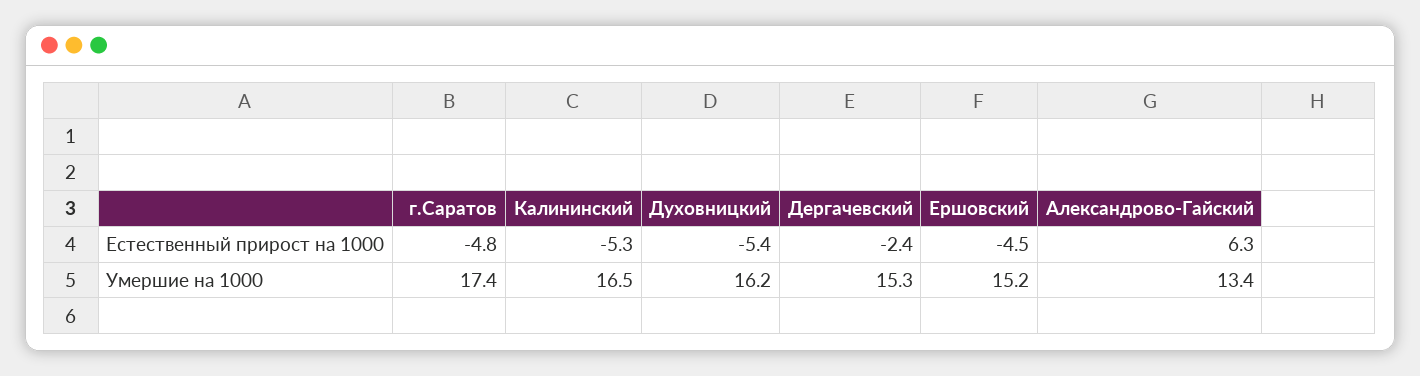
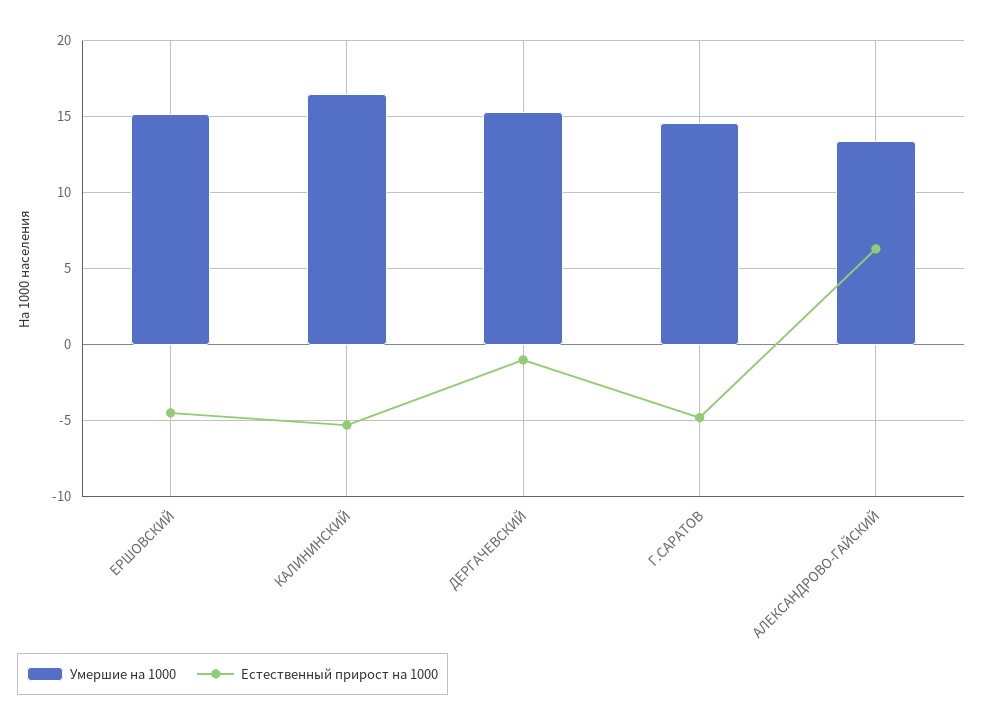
Естественный прирост на 1000, Духовницкий: -5.4 -> none
Естественный прирост на 1000, Дергачевский: -2.4 -> -1
Умершие на 1000, г.Саратов: 17.4 -> 14.5
Умершие на 1000, Духовницкий: 16.2 -> none

